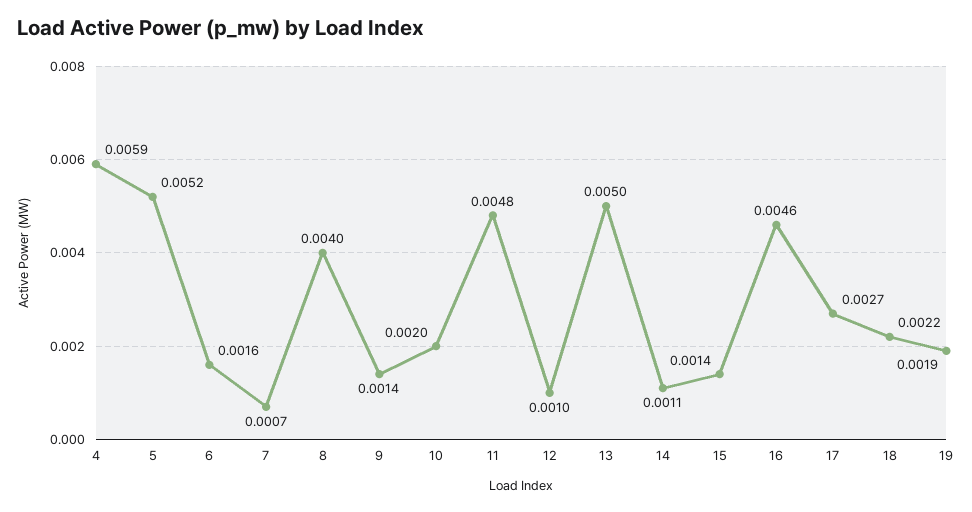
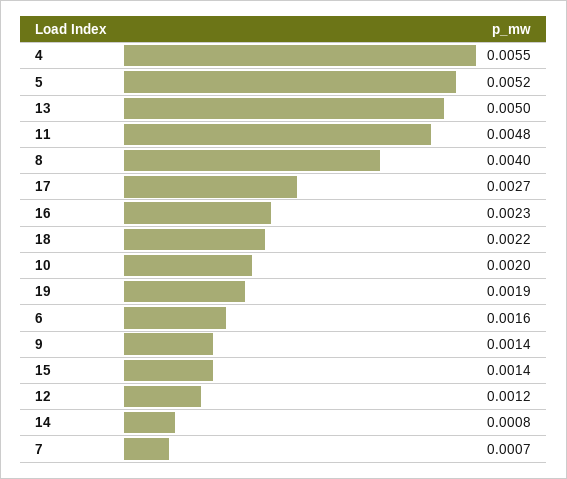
4: 0.0059 -> 0.0055
12: 0.001 -> 0.0012
14: 0.0011 -> 0.0008
16: 0.0046 -> 0.0023

